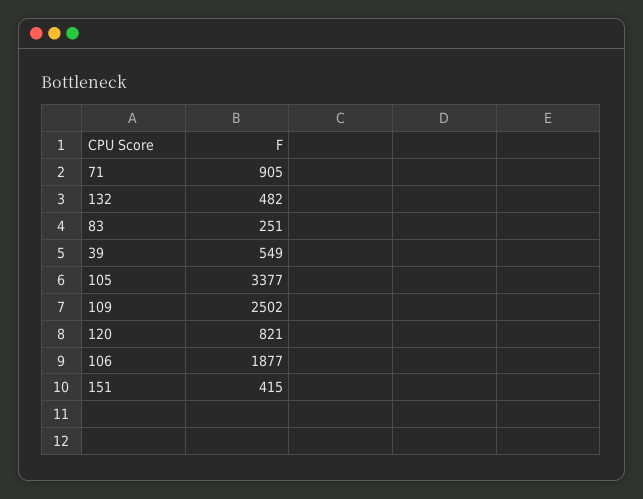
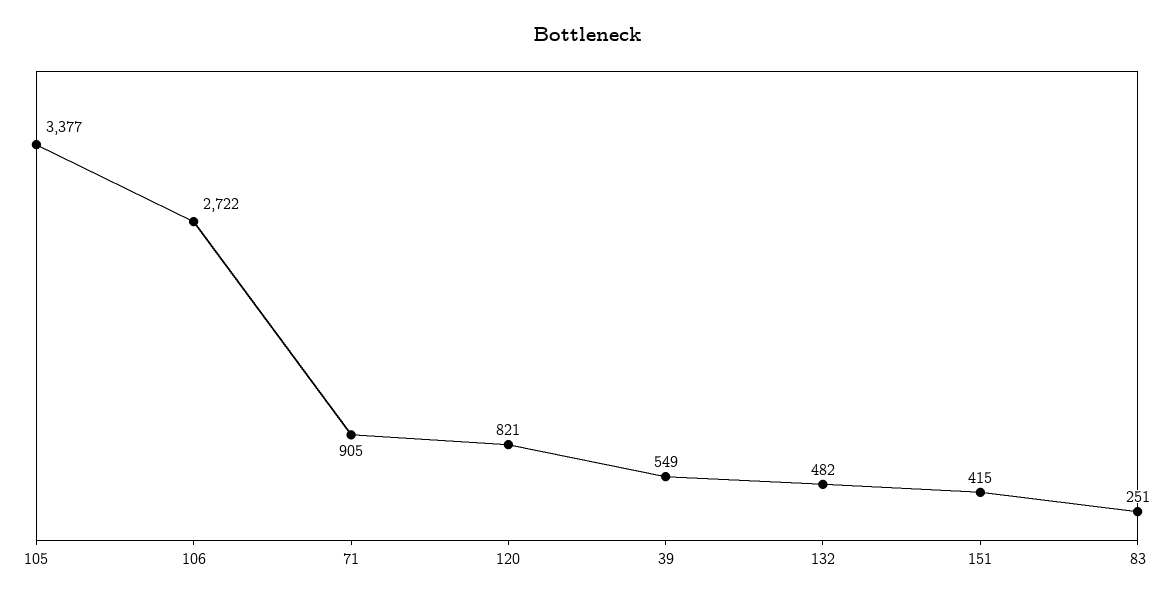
109: 2502 -> none
106: 1877 -> 2722

